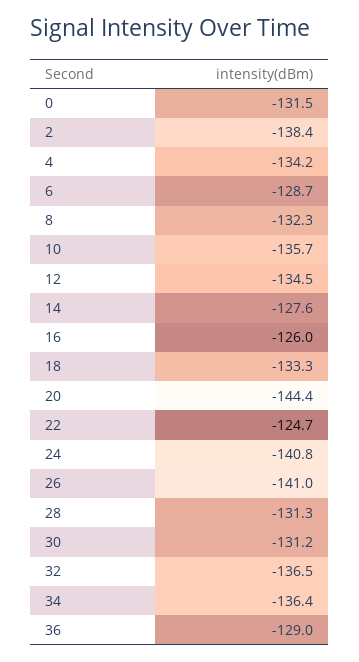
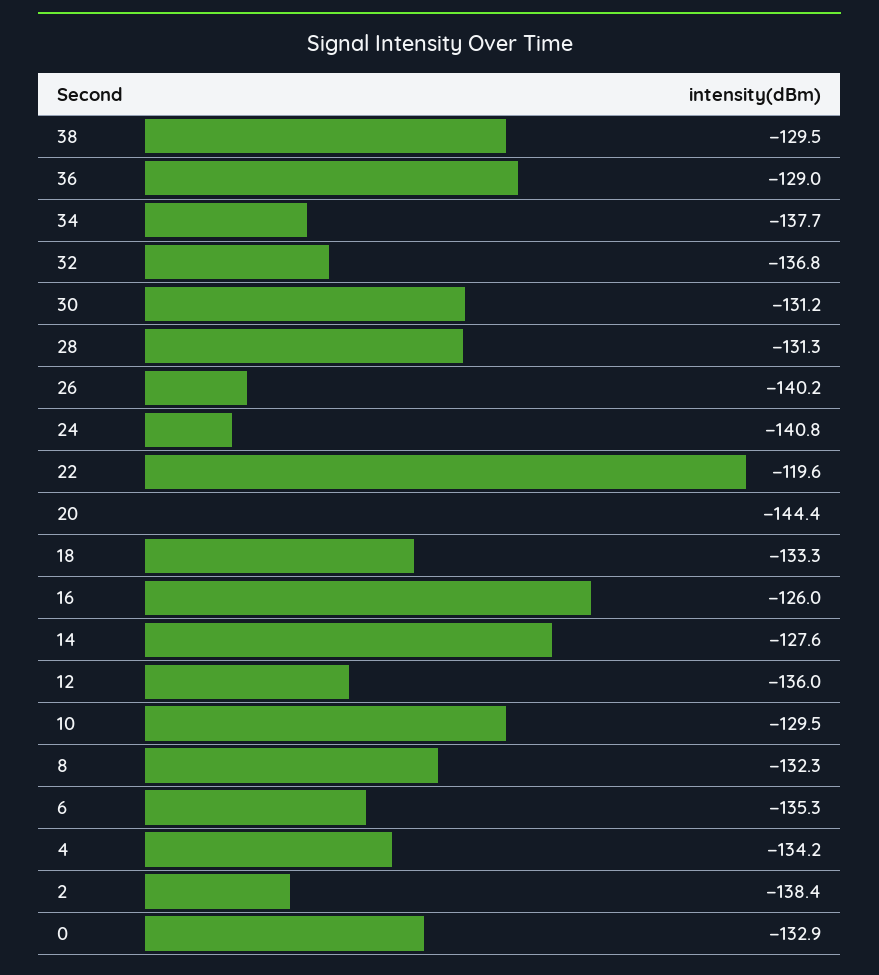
0: -131.5 -> -132.9
6: -128.7 -> -135.3
10: -135.7 -> -129.5
12: -134.5 -> -136
22: -124.7 -> -119.6
26: -141 -> -140.2
32: -136.5 -> -136.8
34: -136.4 -> -137.7
38: none -> -129.5

